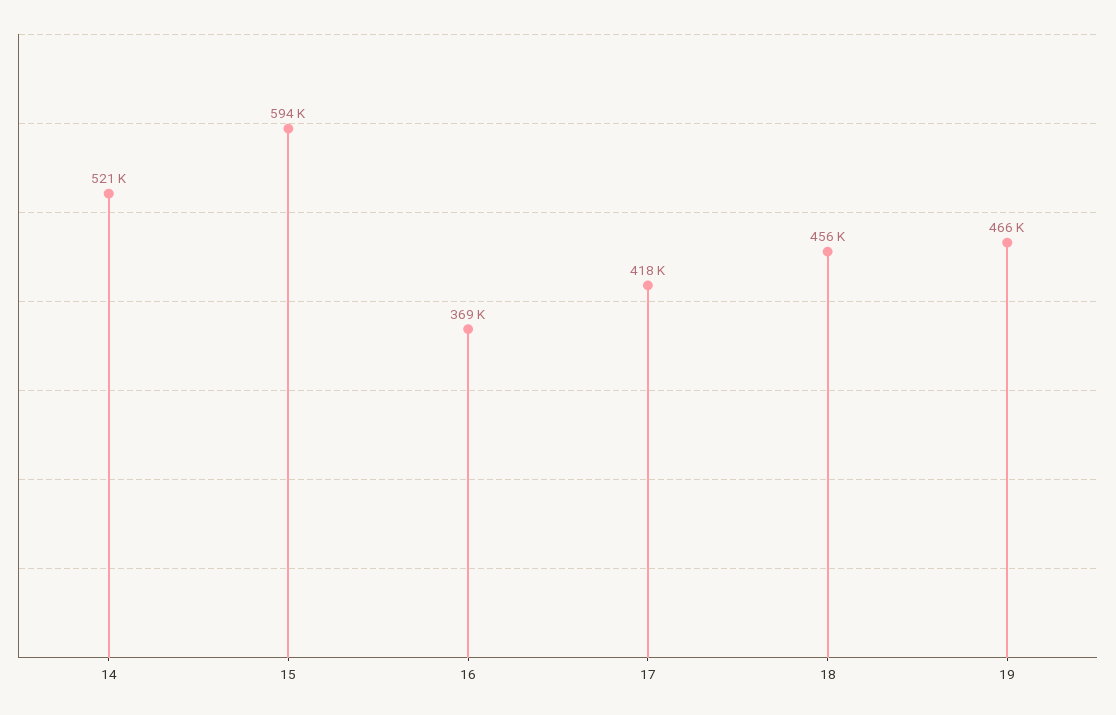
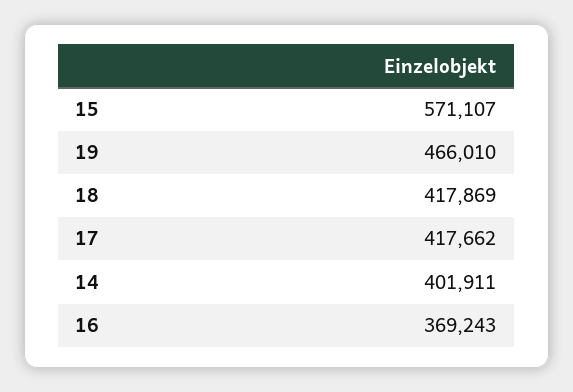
14: 521000 -> 401911
15: 594000 -> 571107
18: 456000 -> 417869

